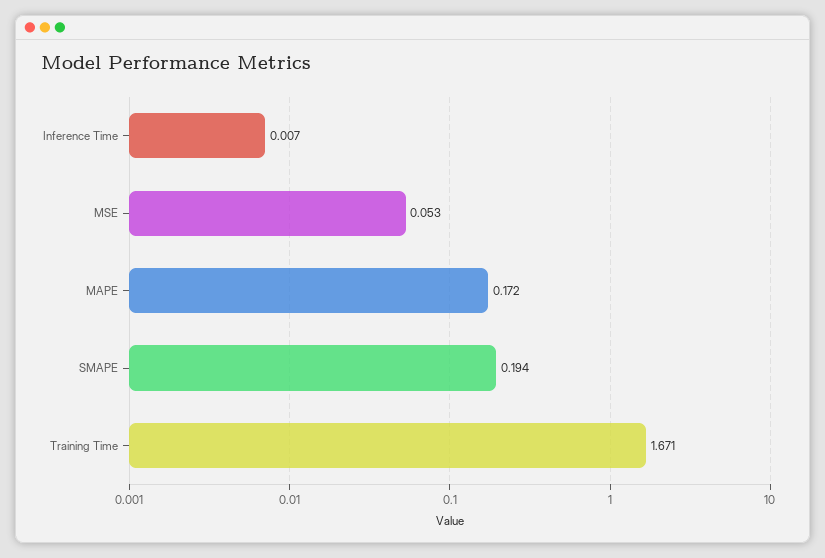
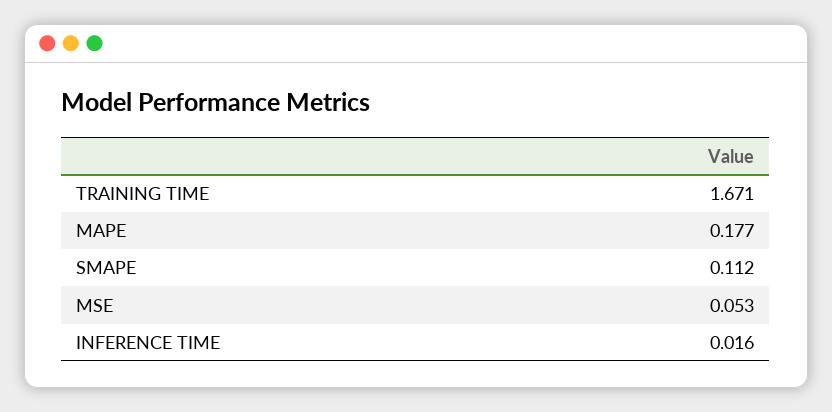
Inference Time: 0.007 -> 0.016
MAPE: 0.172 -> 0.177
SMAPE: 0.194 -> 0.112

